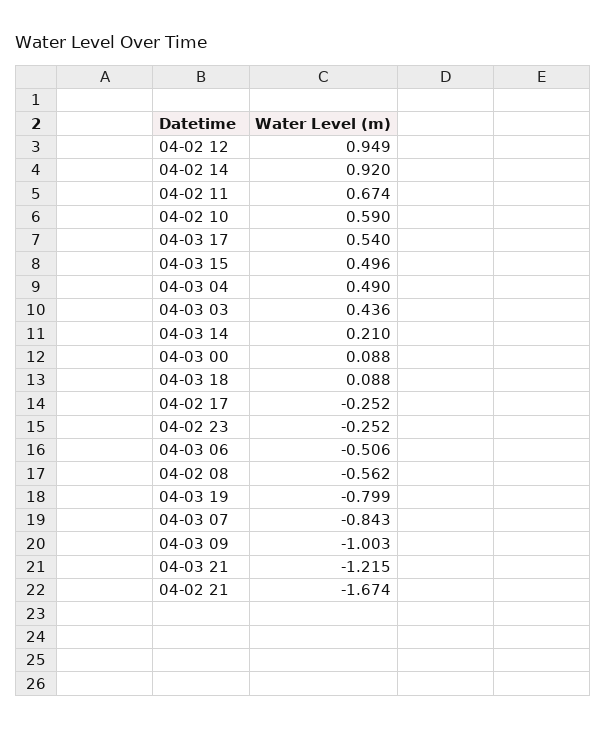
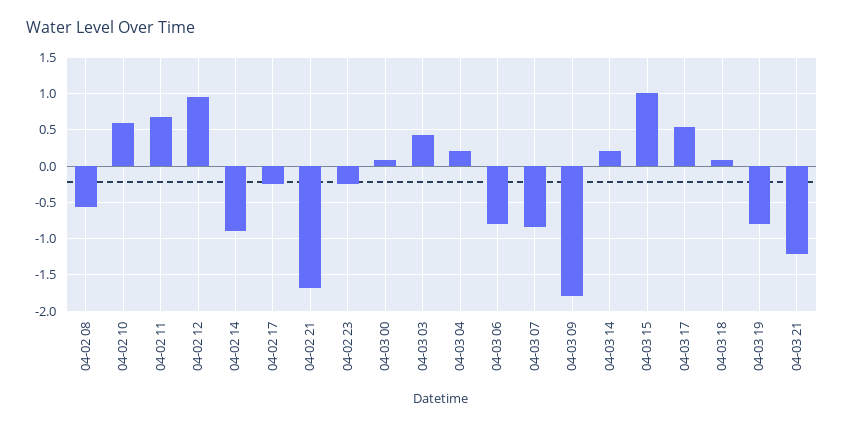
04-02 14: 0.92 -> -0.9
04-03 15: 0.496 -> 1
04-03 04: 0.49 -> 0.2
04-03 06: -0.506 -> -0.8
04-03 09: -1.003 -> -1.8

